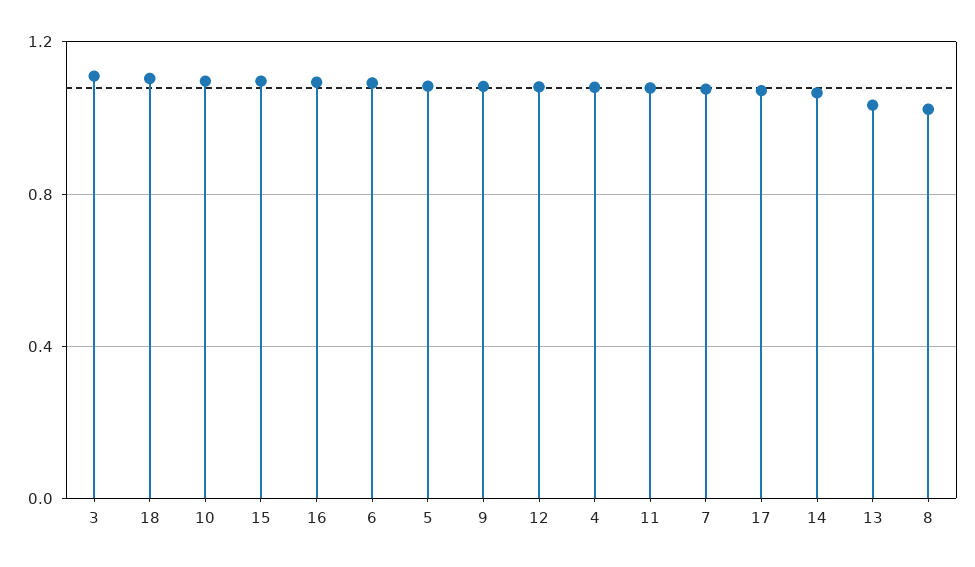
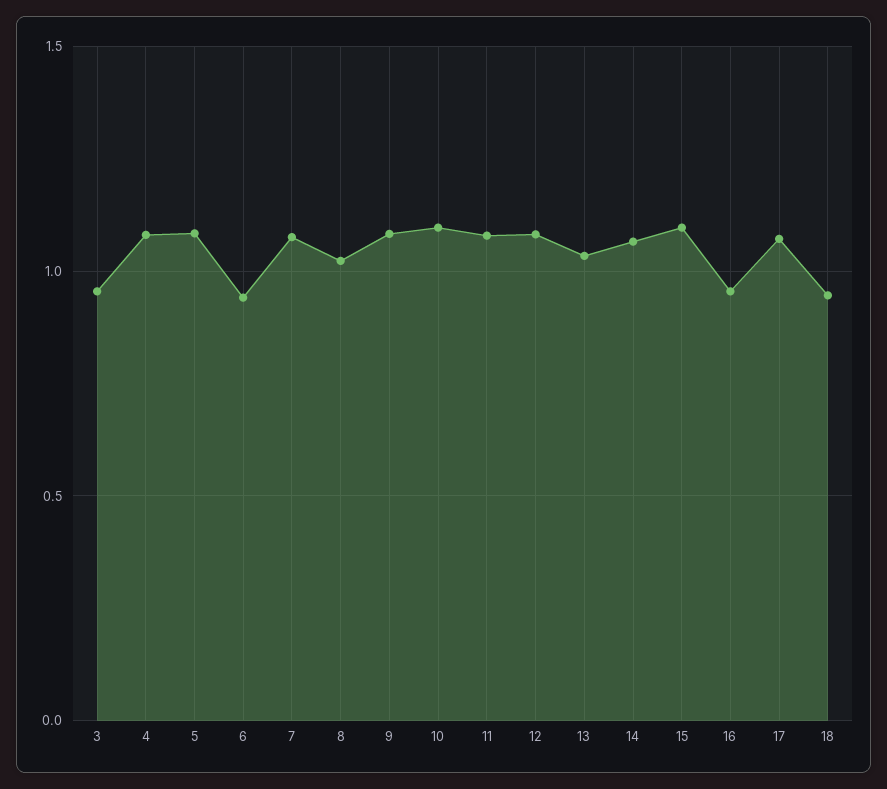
3: 1.1 -> 0.95
18: 1.1 -> 0.95
16: 1.1 -> 0.95
6: 1.1 -> 0.95

